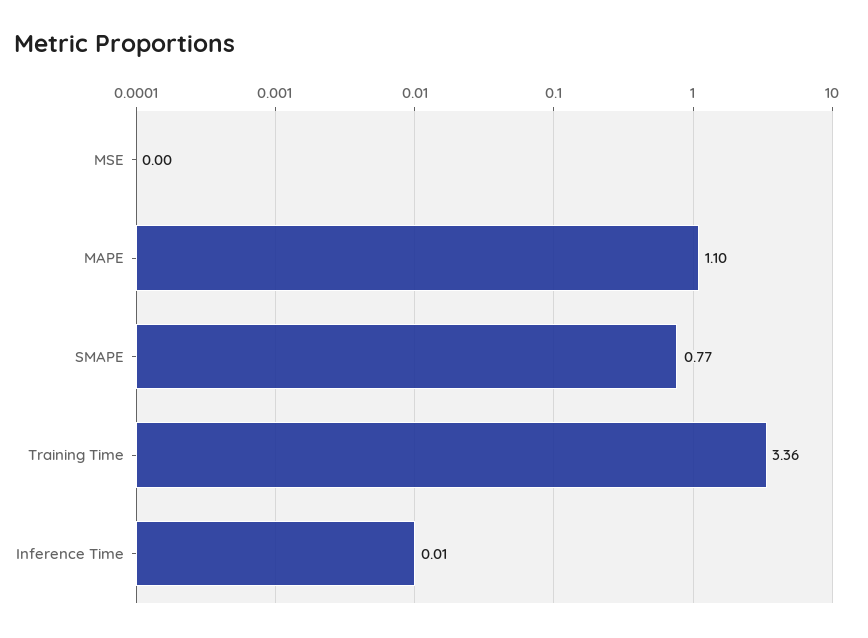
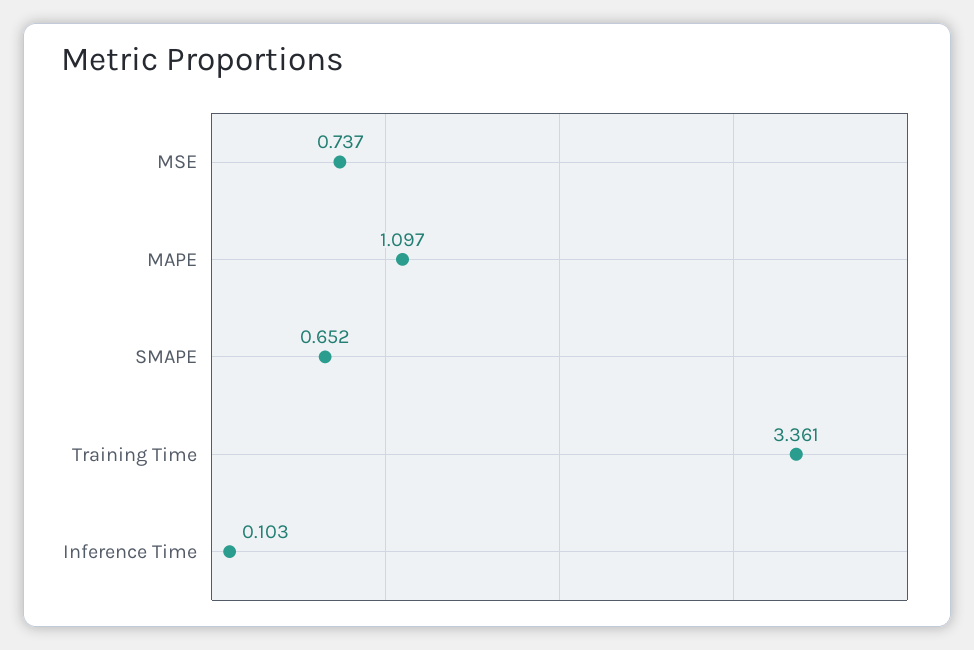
MSE: 0 -> 0.737
SMAPE: 0.77 -> 0.652
Inference Time: 0.01 -> 0.103

